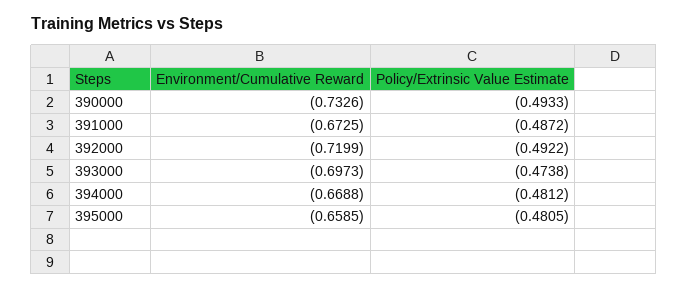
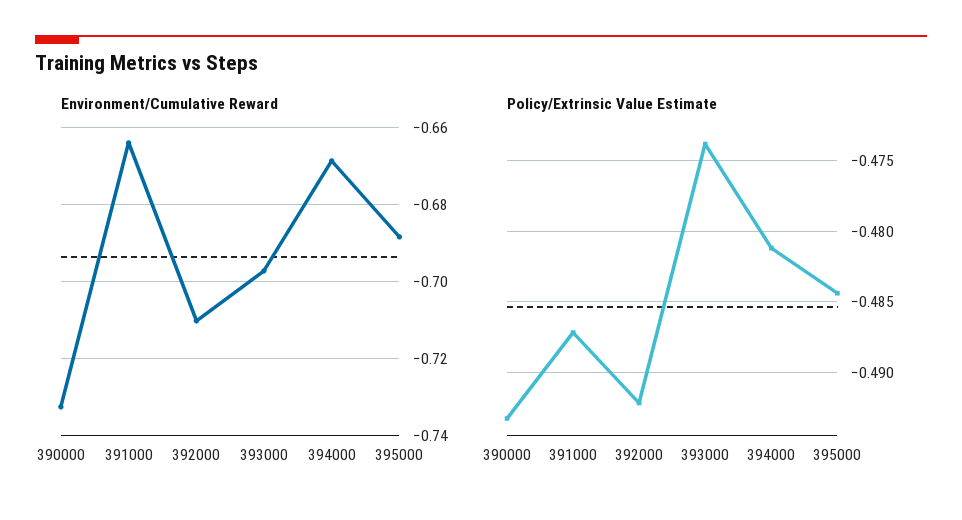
Environment/Cumulative Reward, 391000: -0.6725 -> -0.664
Environment/Cumulative Reward, 392000: -0.7199 -> -0.71
Environment/Cumulative Reward, 395000: -0.6585 -> -0.688
Policy/Extrinsic Value Estimate, 395000: -0.4805 -> -0.4845

